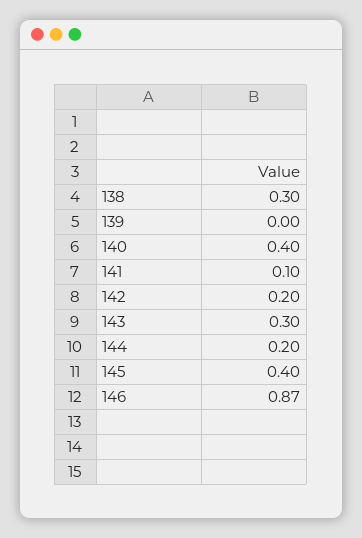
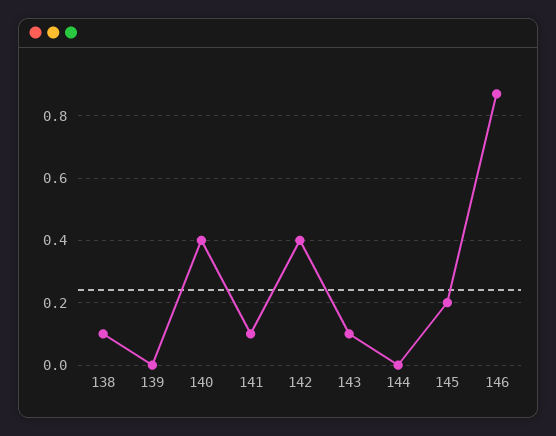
138: 0.3 -> 0.1
142: 0.2 -> 0.4
143: 0.3 -> 0.1
144: 0.2 -> 0
145: 0.4 -> 0.2

